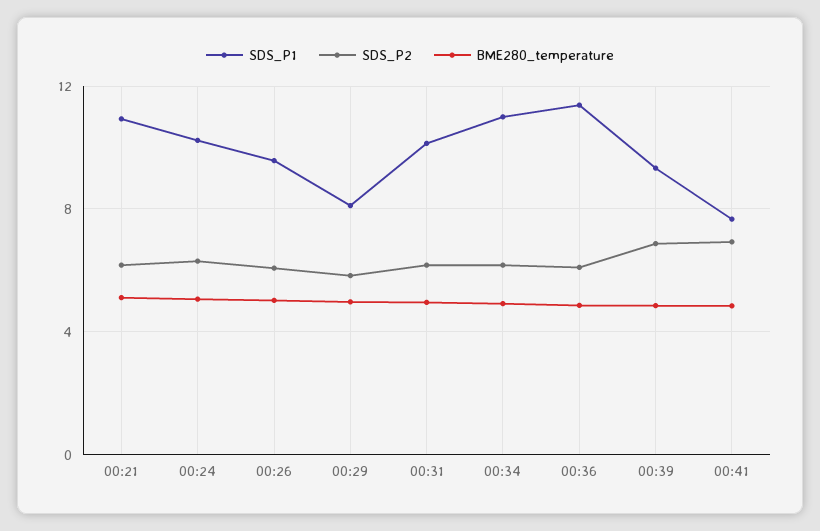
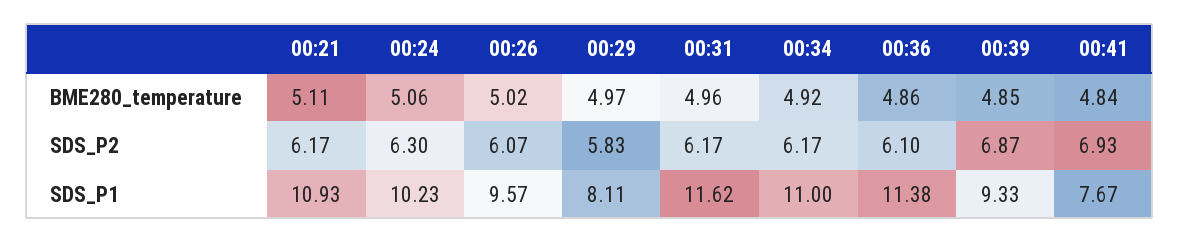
SDS_P1, 00:31: 10 -> 11.62

